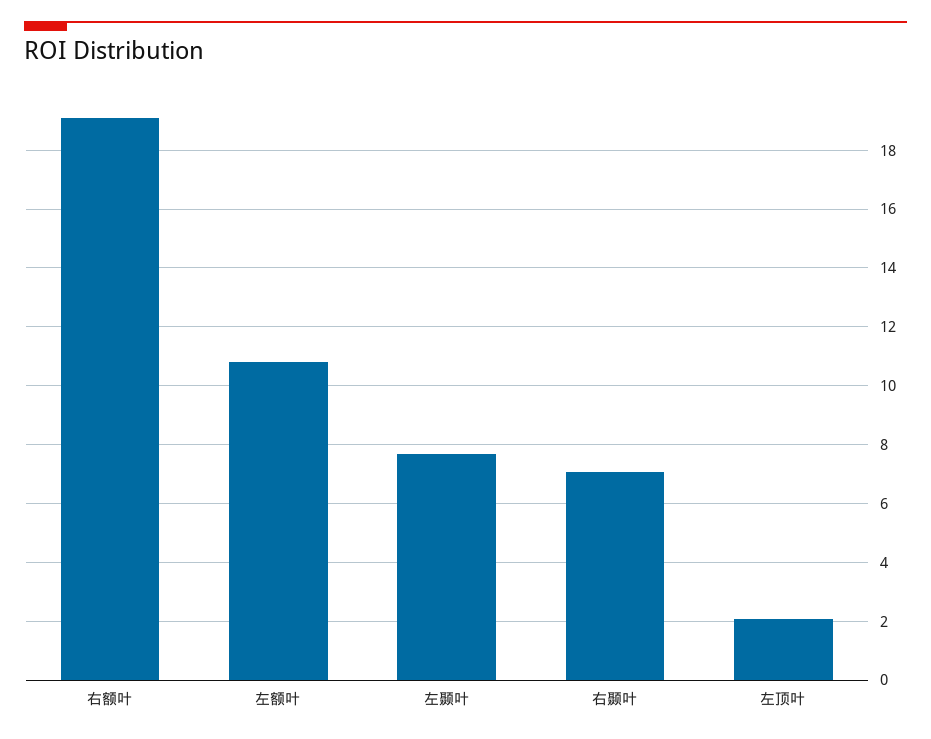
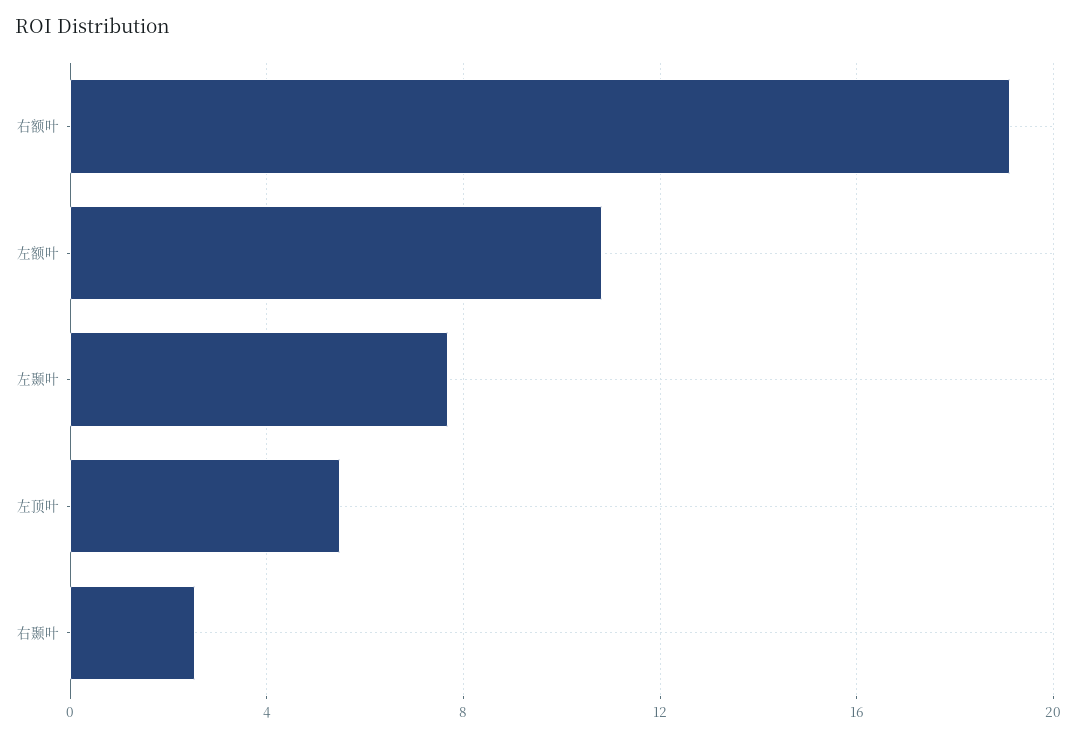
右颞叶: 7 -> 2.5
左顶叶: 2 -> 5.5

